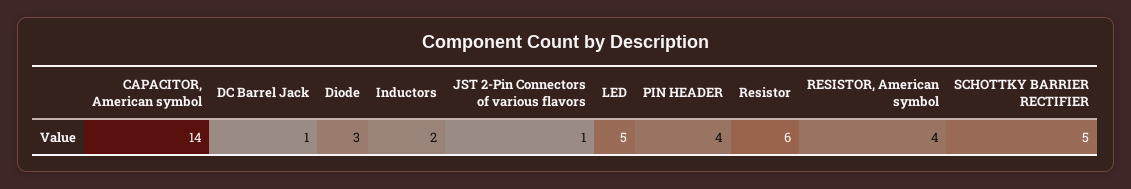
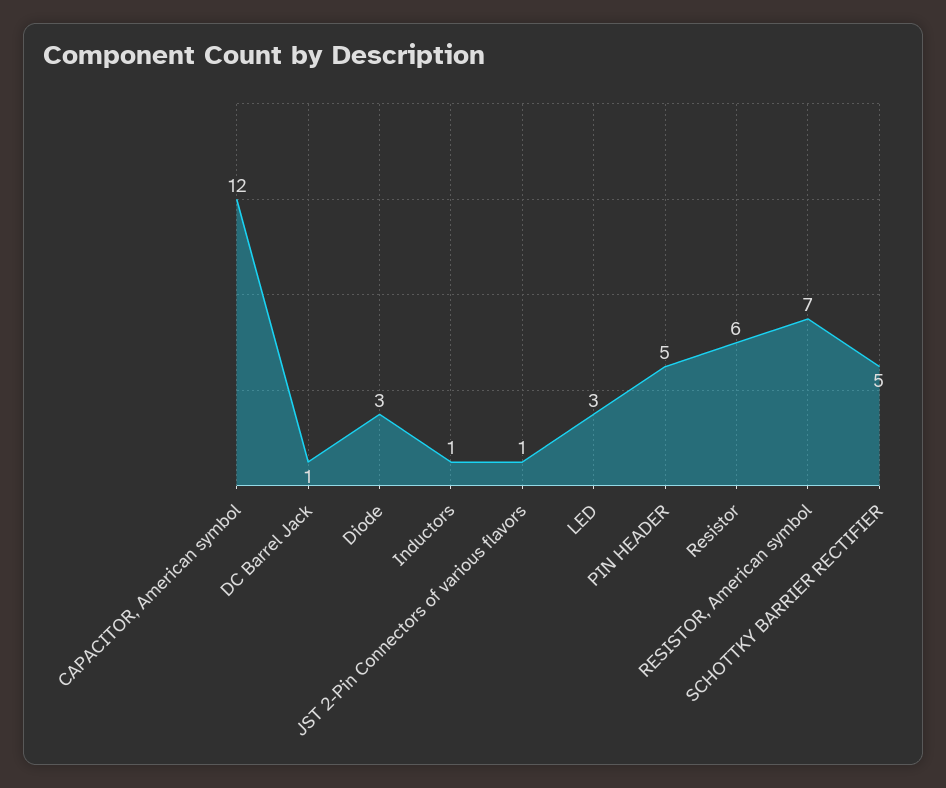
CAPACITOR, American symbol: 14 -> 12
Inductors: 2 -> 1
LED: 5 -> 3
PIN HEADER: 4 -> 5
RESISTOR, American symbol: 4 -> 7

